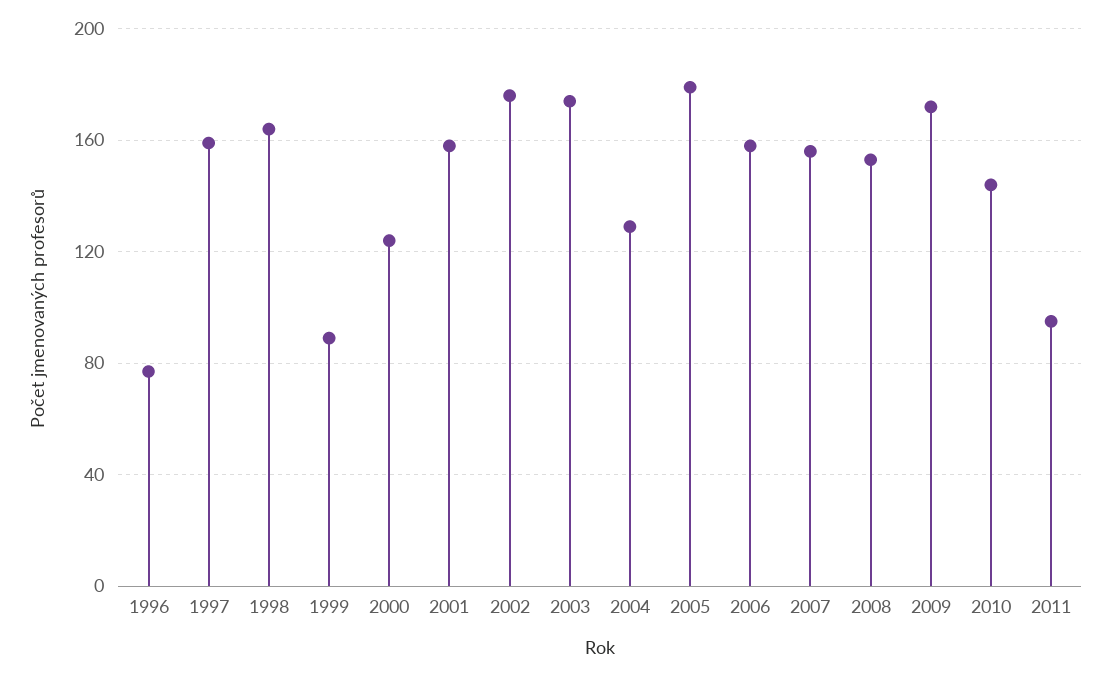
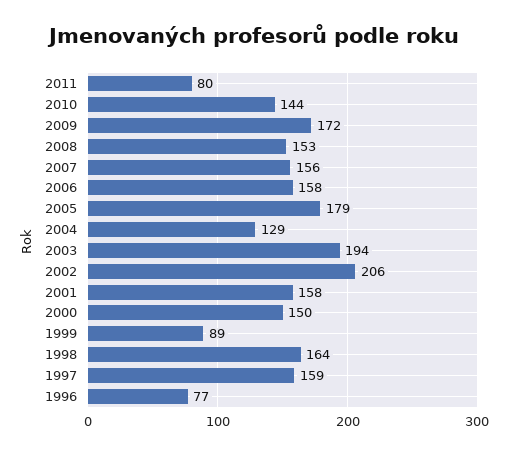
2000: 125 -> 150
2002: 175 -> 206
2003: 175 -> 194
2011: 95 -> 80

